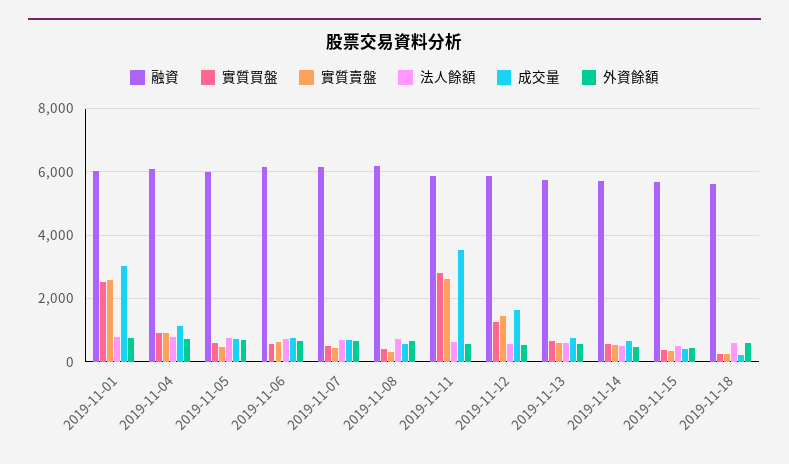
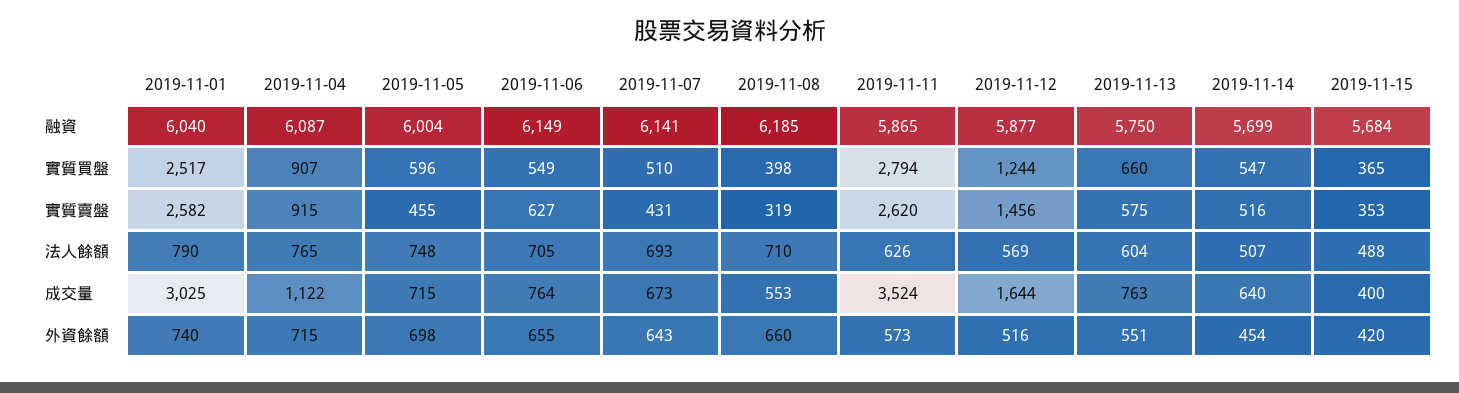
融資, 2019-11-18: 5600 -> none
實質買盤, 2019-11-18: 200 -> none
實質賣盤, 2019-11-18: 200 -> none
法人餘額, 2019-11-18: 600 -> none
成交量, 2019-11-18: 200 -> none
外資餘額, 2019-11-18: 600 -> none

